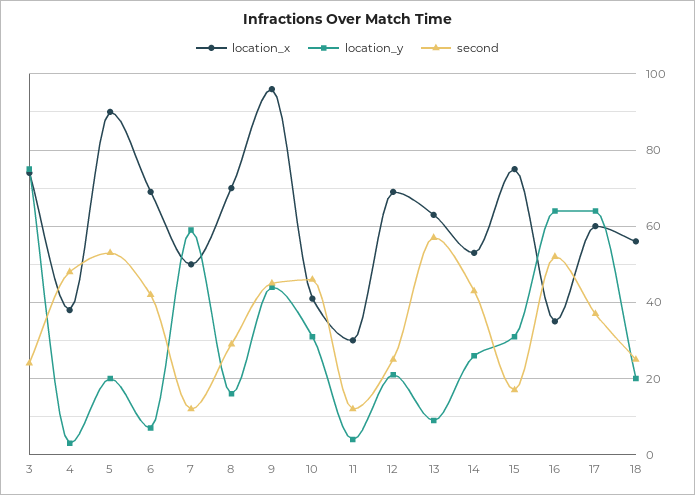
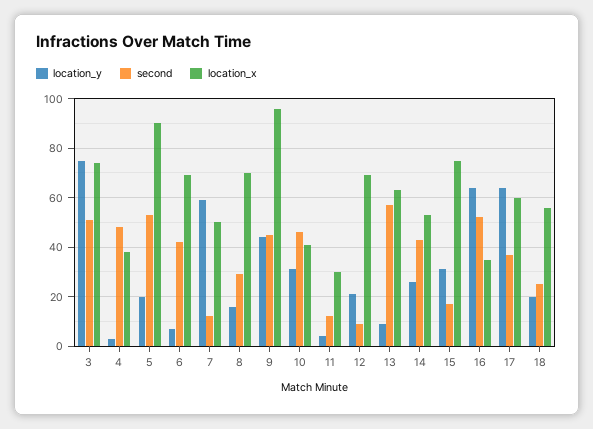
second, 3: 25 -> 50
second, 12: 25 -> 10

